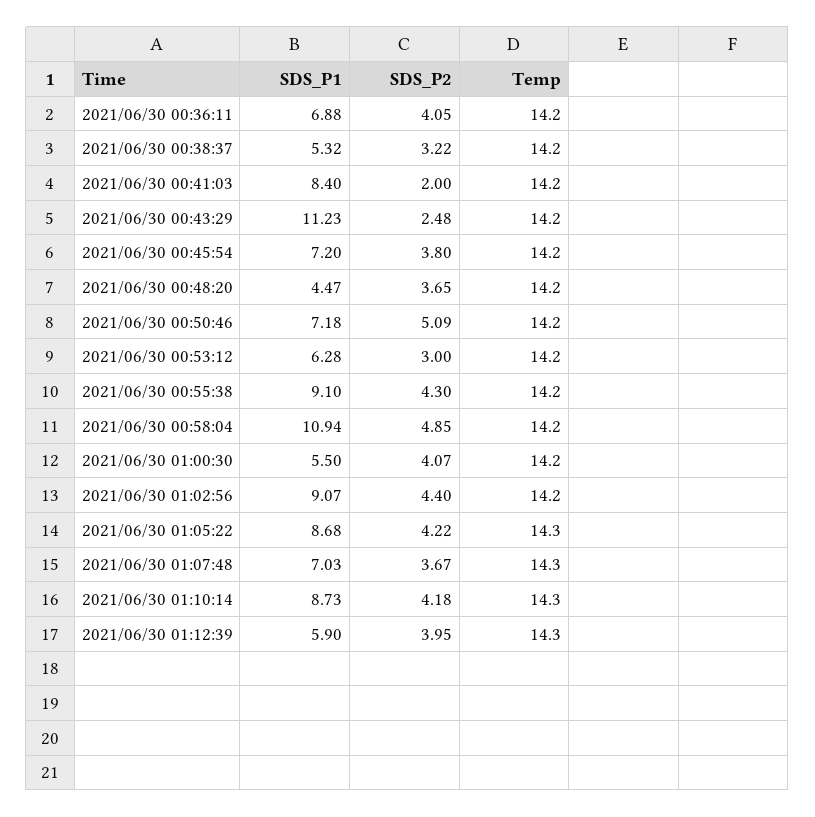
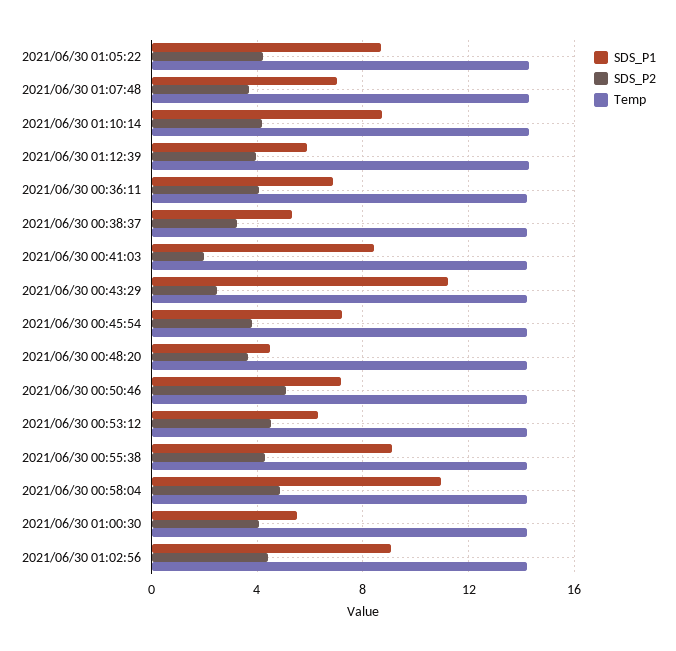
SDS_P2, 2021/06/30 00:53:12: 3 -> 4.5

